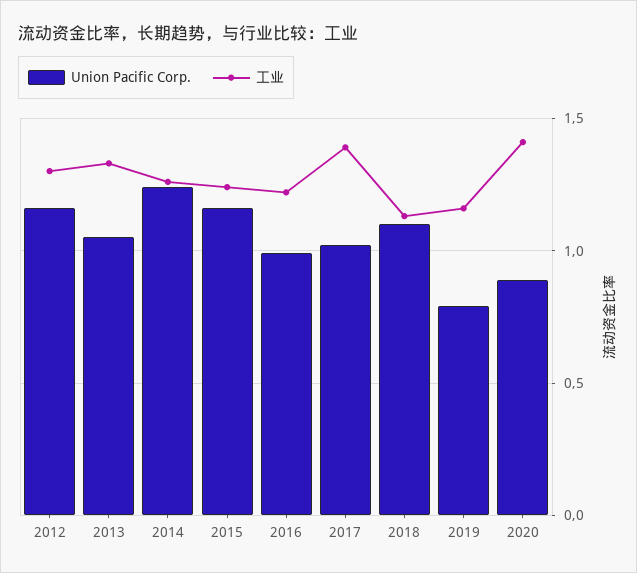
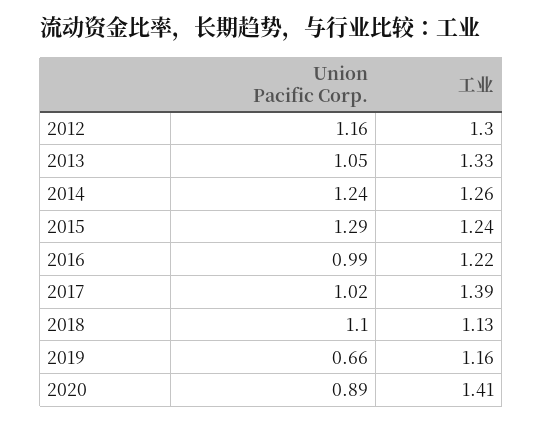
Union Pacific Corp., 2015: 1.15 -> 1.29
Union Pacific Corp., 2019: 0.8 -> 0.66

